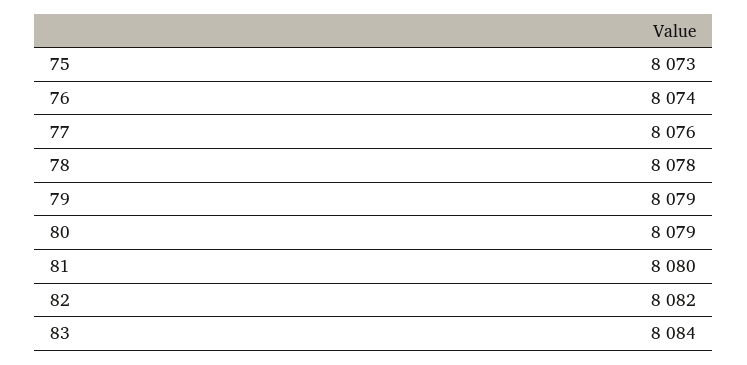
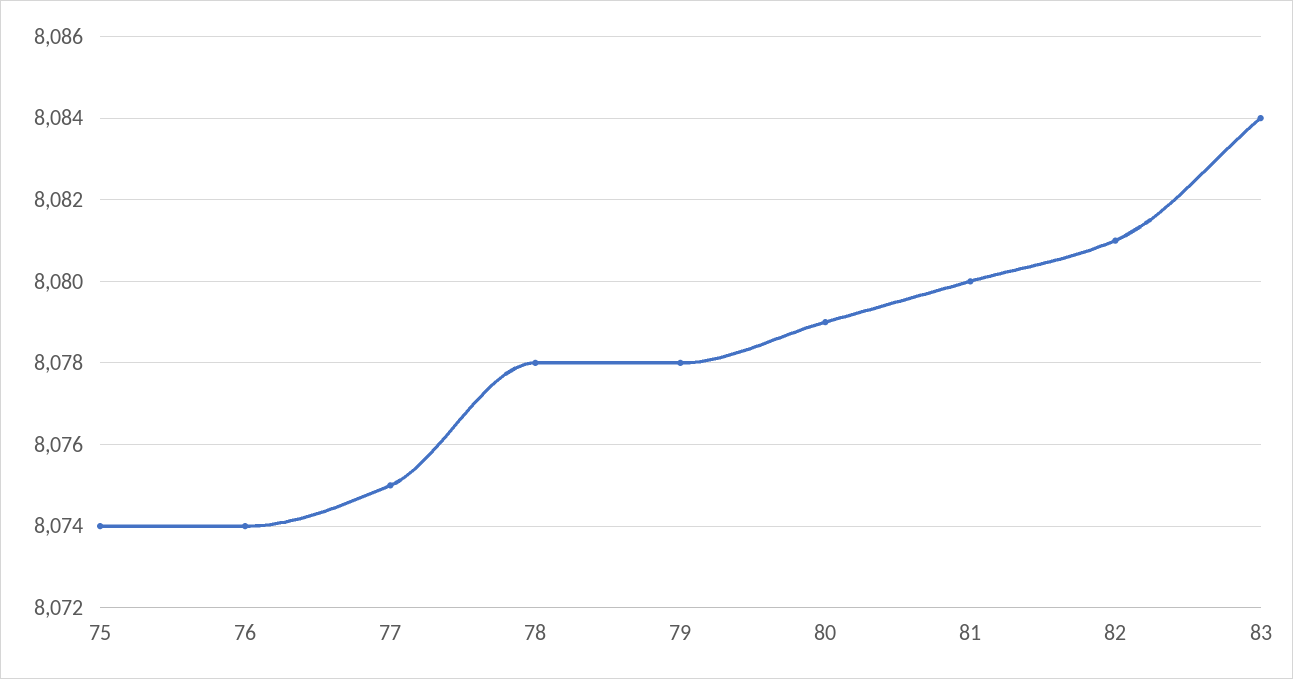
75: 8073 -> 8074
77: 8076 -> 8075
79: 8079 -> 8078
82: 8082 -> 8081

